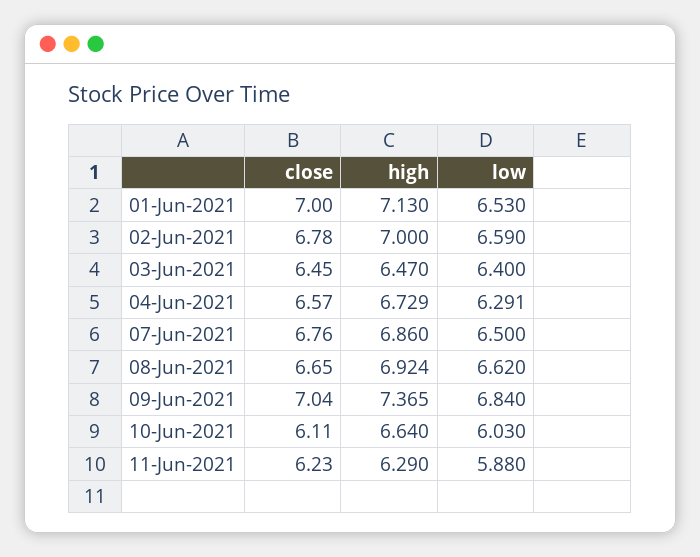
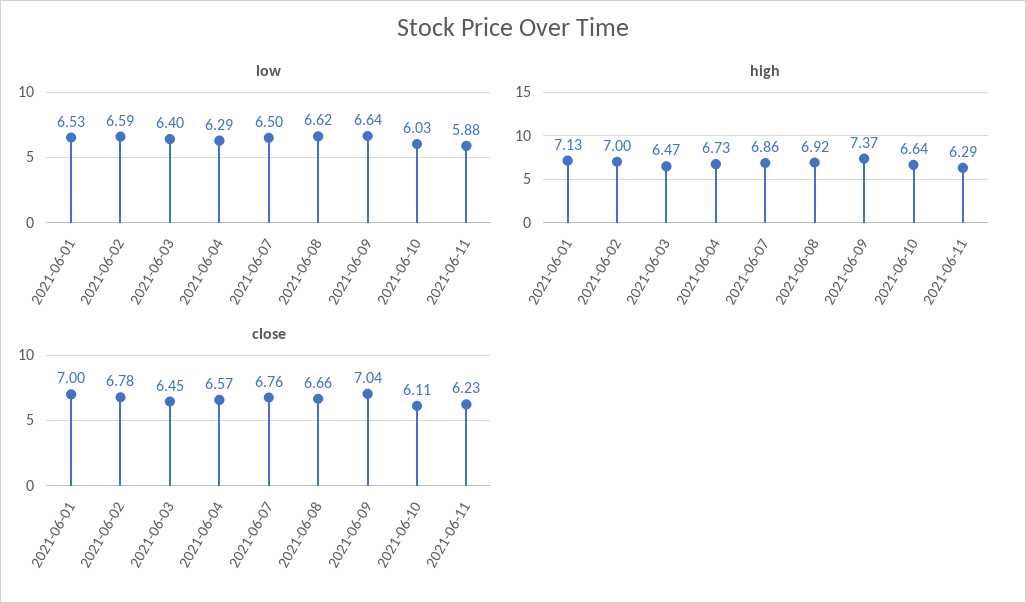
close, 08-Jun-2021: 6.65 -> 6.66
low, 09-Jun-2021: 6.84 -> 6.64

